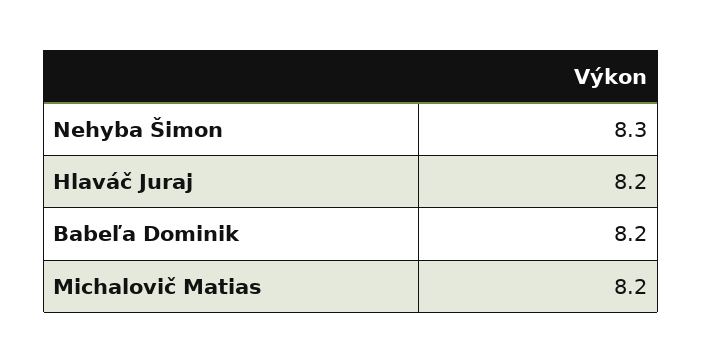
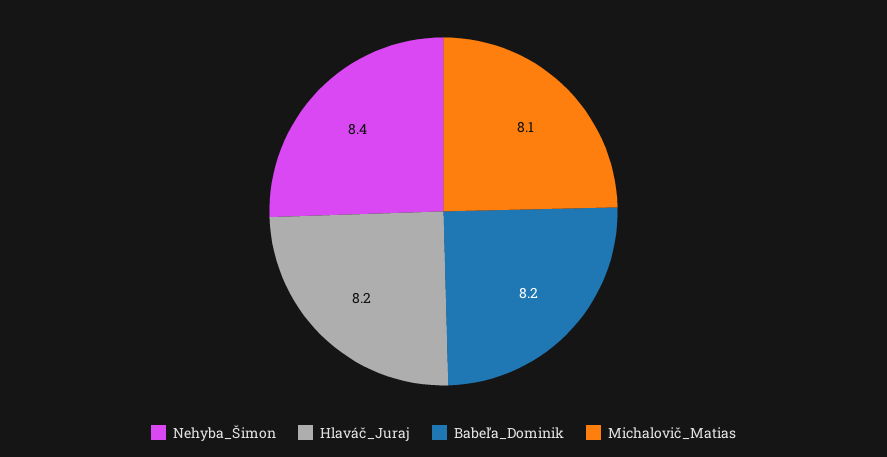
Nehyba Šimon: 8.3 -> 8.4
Michalovič Matias: 8.2 -> 8.1

